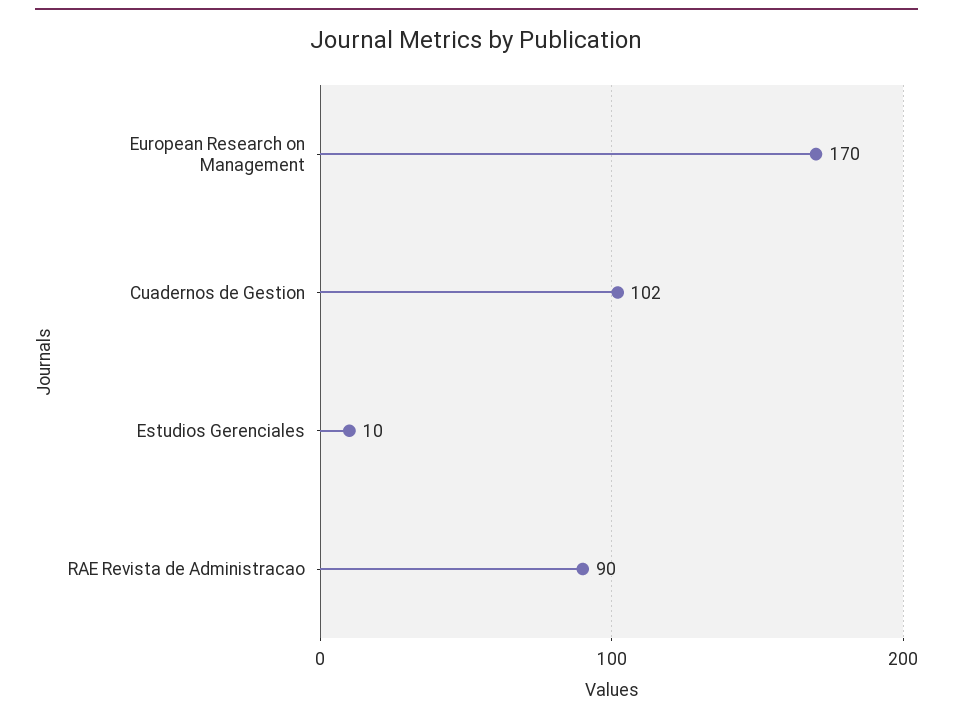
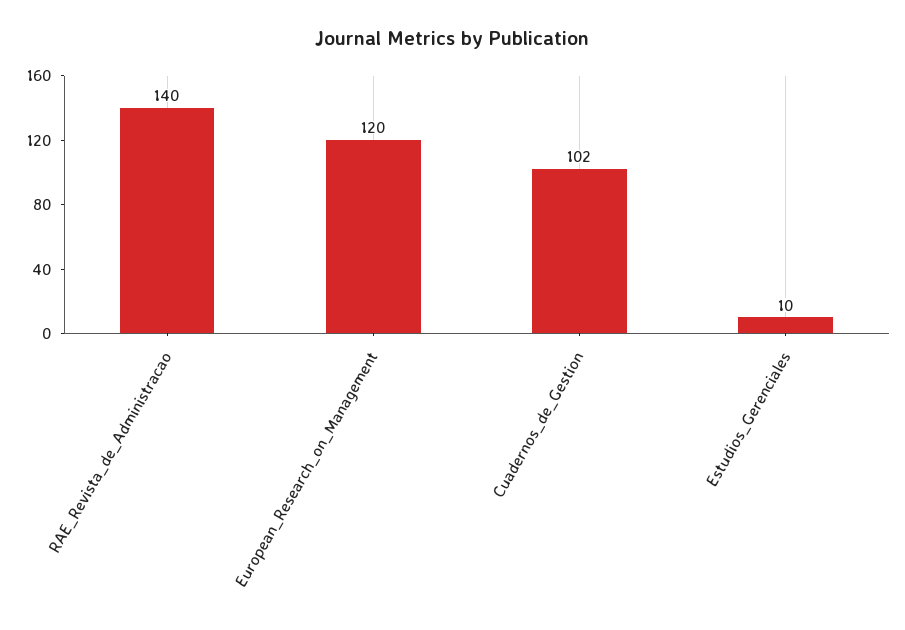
European Research on Management: 170 -> 120
RAE Revista de Administracao: 90 -> 140

